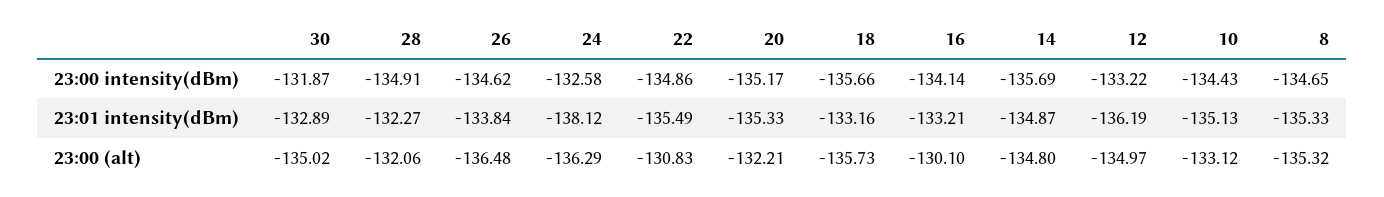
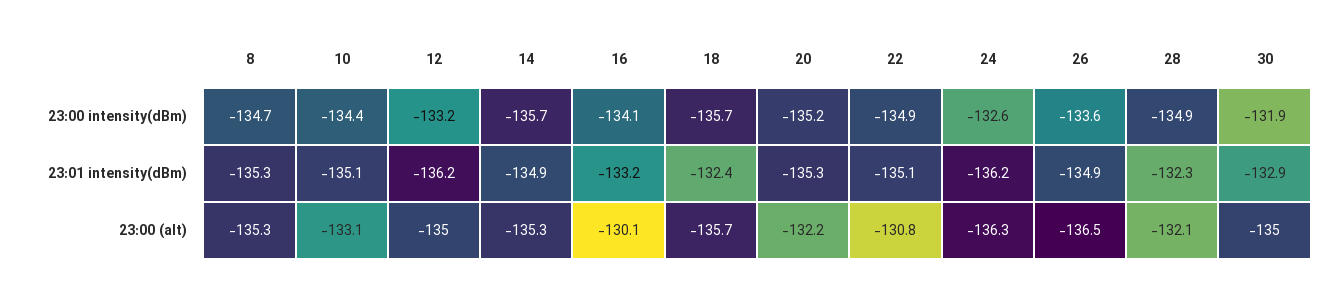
26, 23:00 intensity(dBm): -134.62 -> -133.6
26, 23:01 intensity(dBm): -133.84 -> -134.9
24, 23:01 intensity(dBm): -138.12 -> -136.2
22, 23:01 intensity(dBm): -135.49 -> -135.1
18, 23:01 intensity(dBm): -133.16 -> -132.4
14, 23:00 (alt): -134.8 -> -135.3

